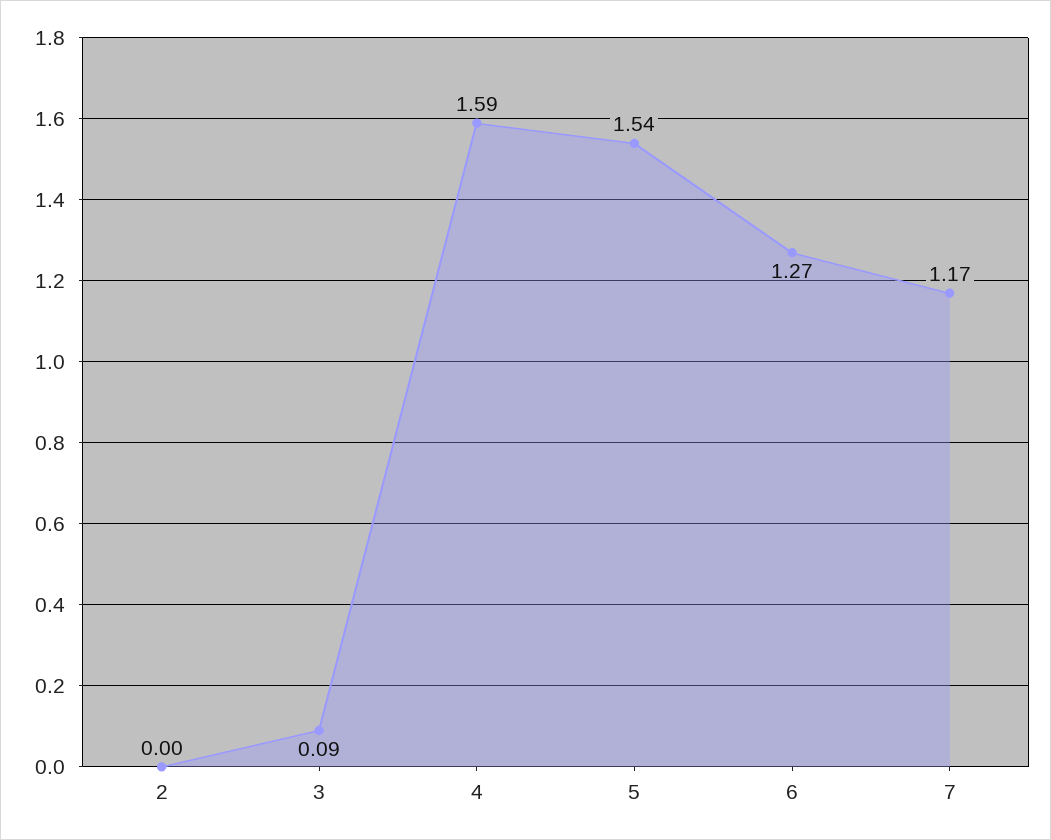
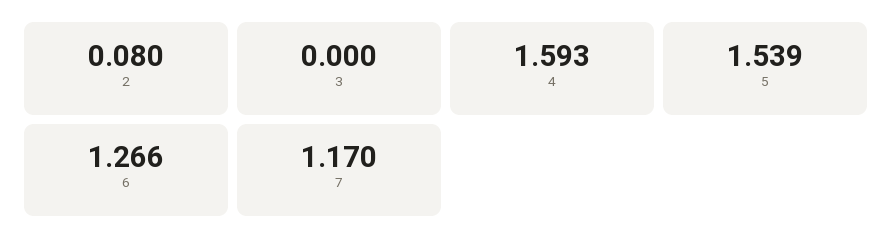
2: 0 -> 0.08
3: 0.09 -> 0

